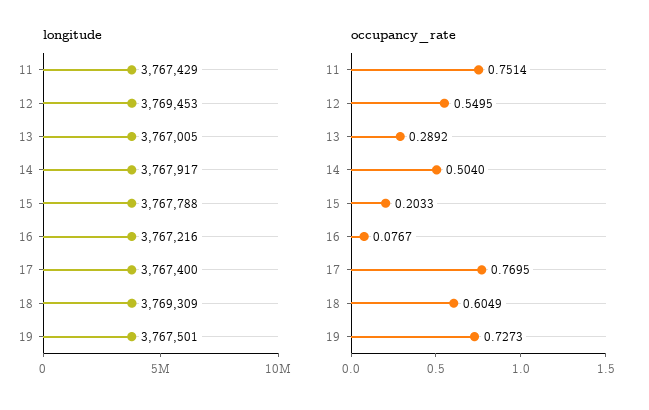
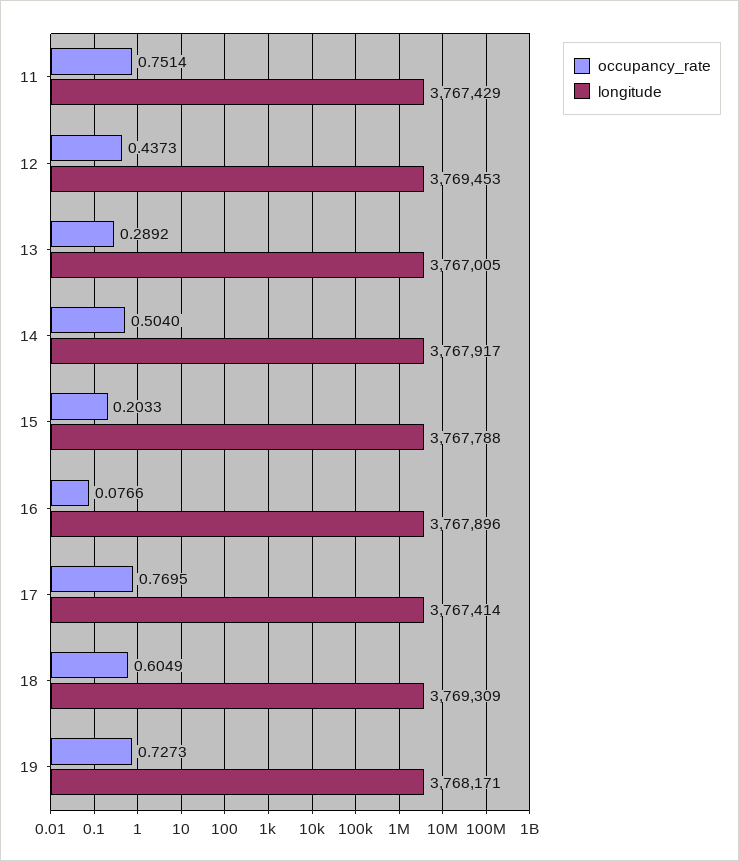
longitude, 16: 3767216 -> 3767896
longitude, 17: 3767400 -> 3767414
longitude, 19: 3767501 -> 3768171
occupancy_rate, 12: 0.5495 -> 0.4373
occupancy_rate, 16: 0.0767 -> 0.0766

